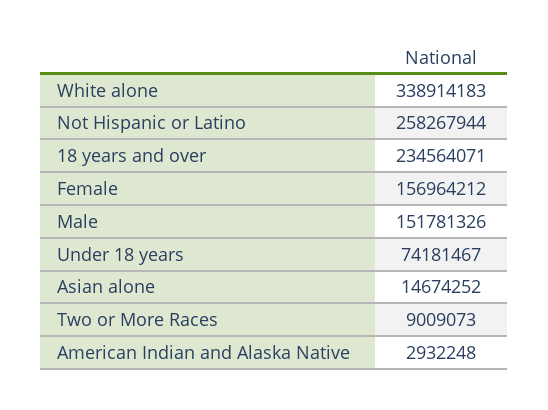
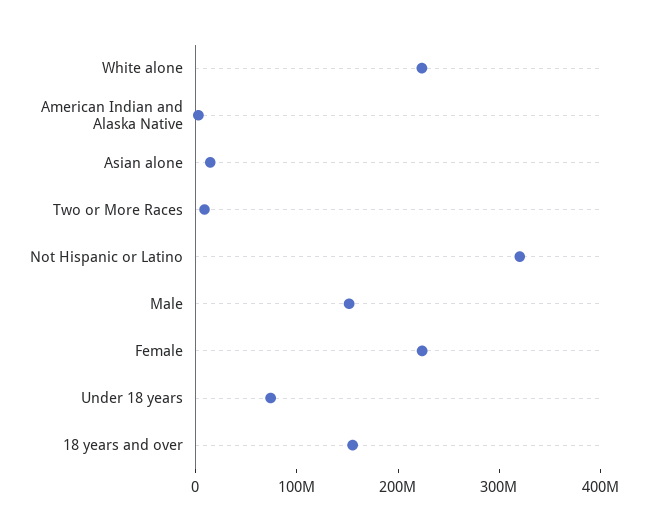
White alone: 338914183 -> 220000000
Not Hispanic or Latino: 258267944 -> 320000000
18 years and over: 234564071 -> 160000000
Female: 156964212 -> 220000000

